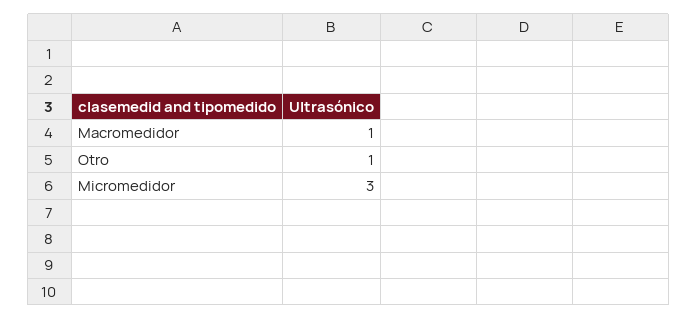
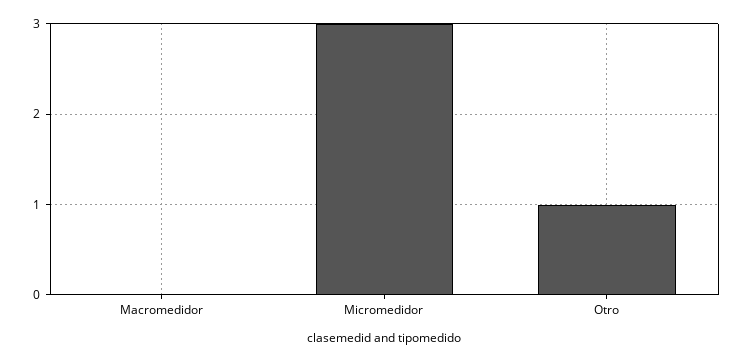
Macromedidor: 1 -> 0

